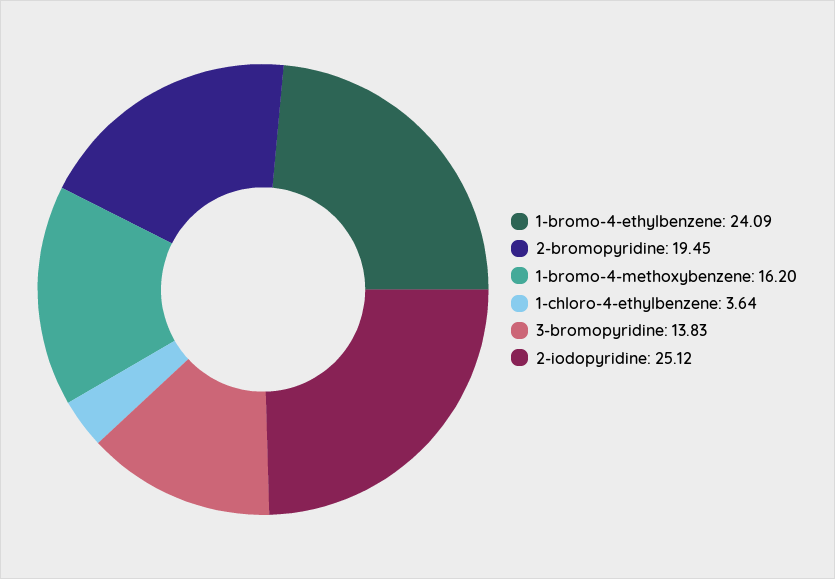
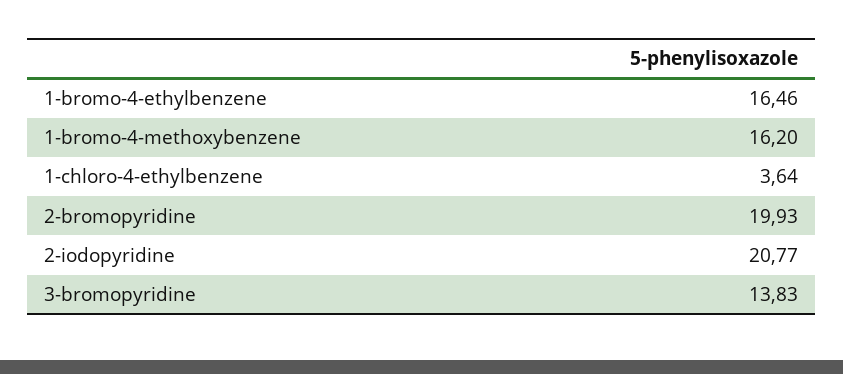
1-bromo-4-ethylbenzene: 24.09 -> 16.46
2-bromopyridine: 19.45 -> 19.93
2-iodopyridine: 25.12 -> 20.77

